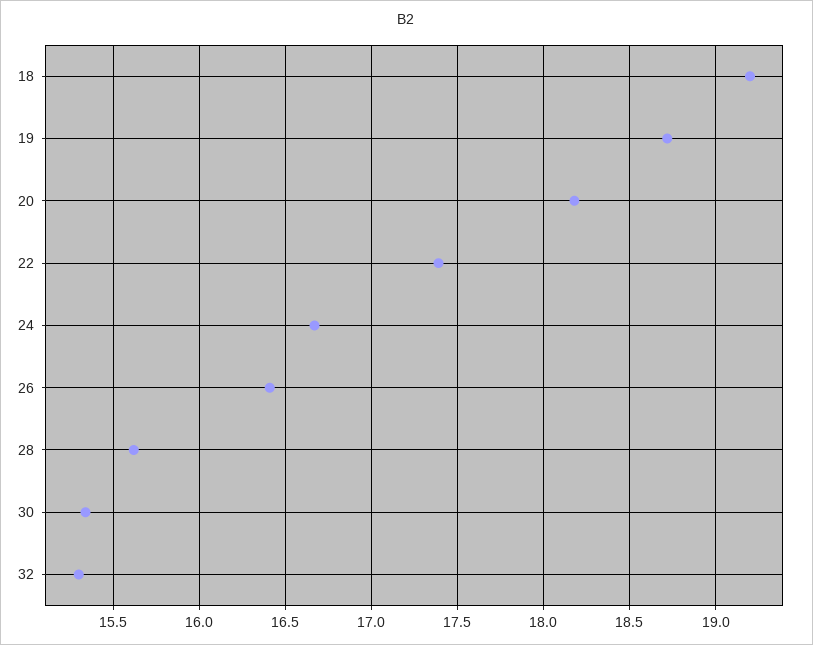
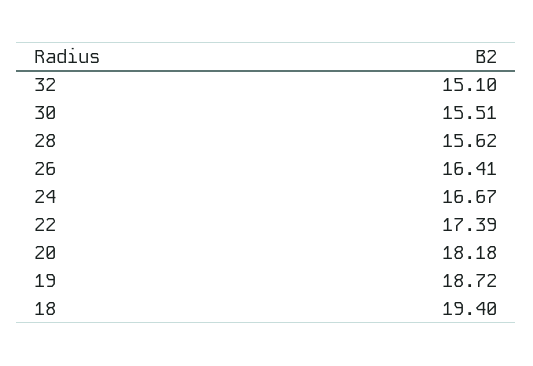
18: 19.2 -> 19.4
30: 15.35 -> 15.51
32: 15.3 -> 15.1

